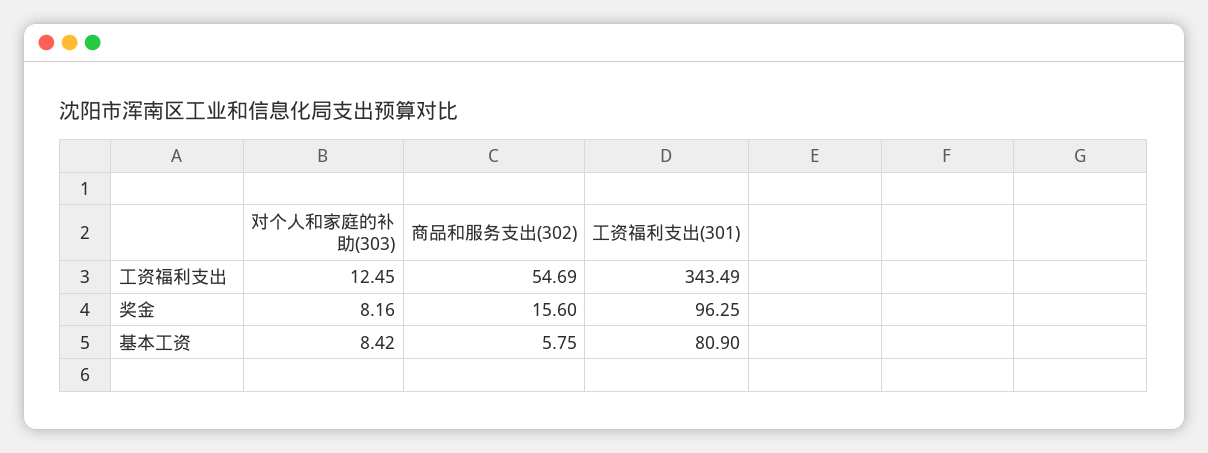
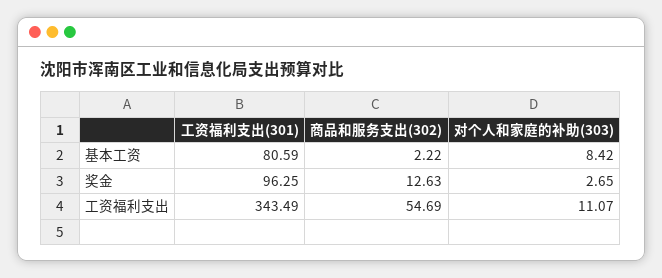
对个人和家庭的补助(303), 工资福利支出: 12.45 -> 11.07
对个人和家庭的补助(303), 奖金: 8.16 -> 2.65
商品和服务支出(302), 奖金: 15.6 -> 12.63
商品和服务支出(302), 基本工资: 5.75 -> 2.22
工资福利支出(301), 基本工资: 80.9 -> 80.59

